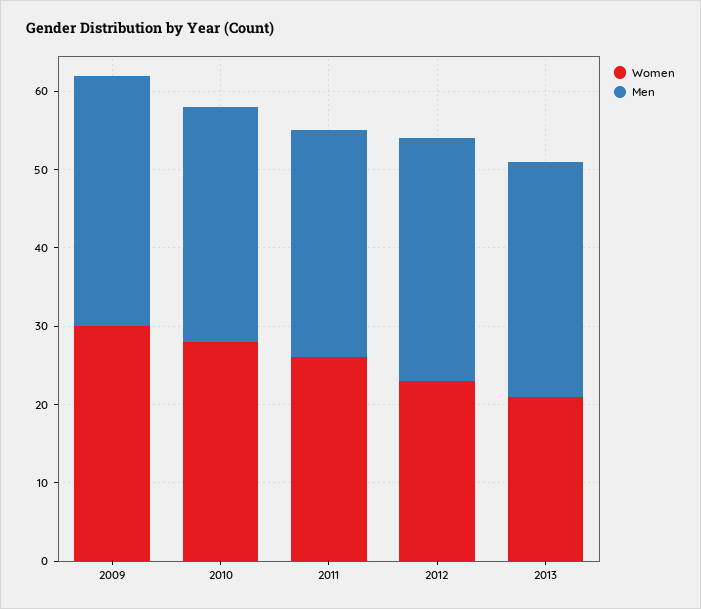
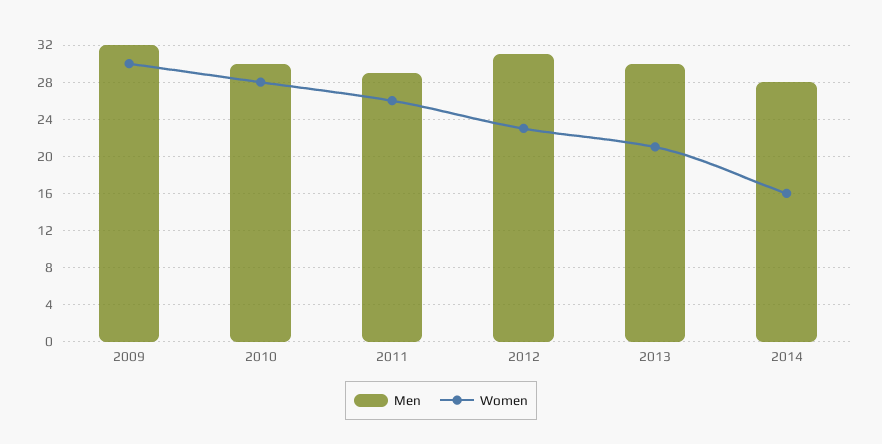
Men, 2014: none -> 28
Women, 2014: none -> 16

